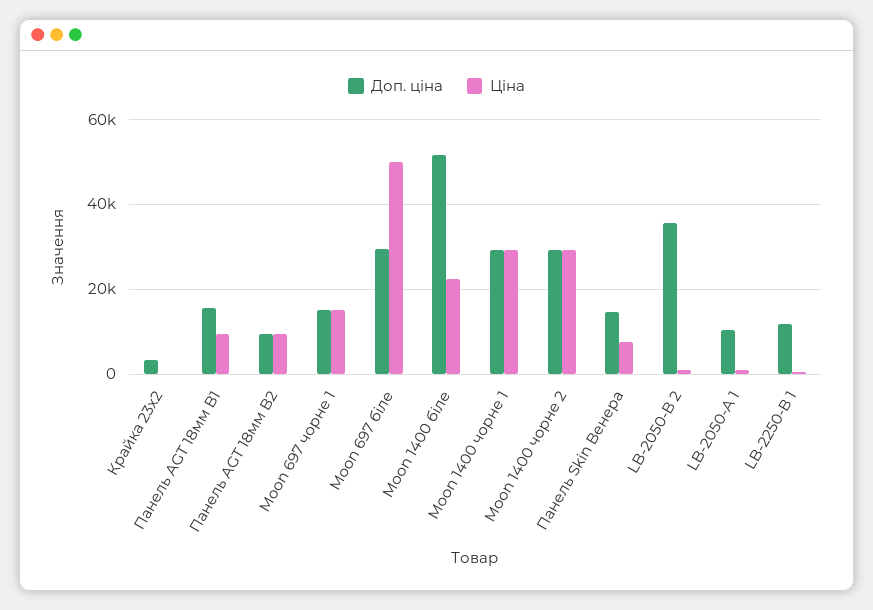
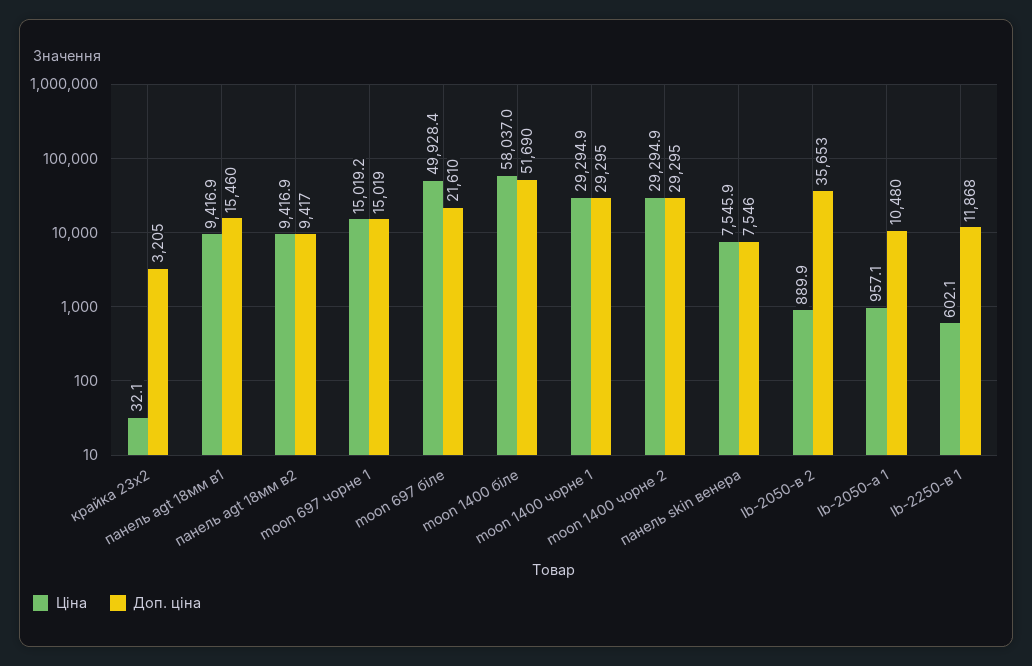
Доп. ціна, Moon 697 біле: 30000 -> 21610
Ціна, Moon 1400 біле: 22000 -> 58037
Доп. ціна, Панель Skin Венера: 14000 -> 7546

